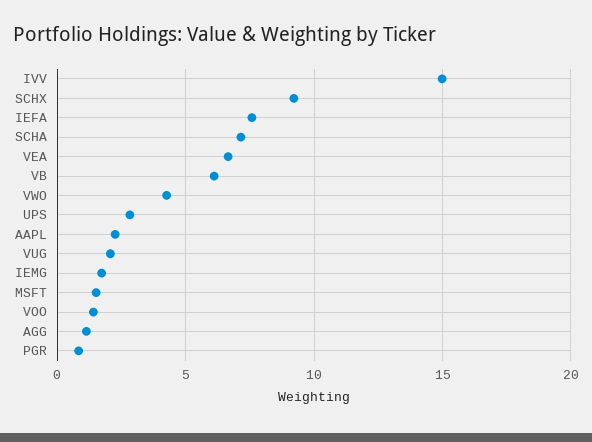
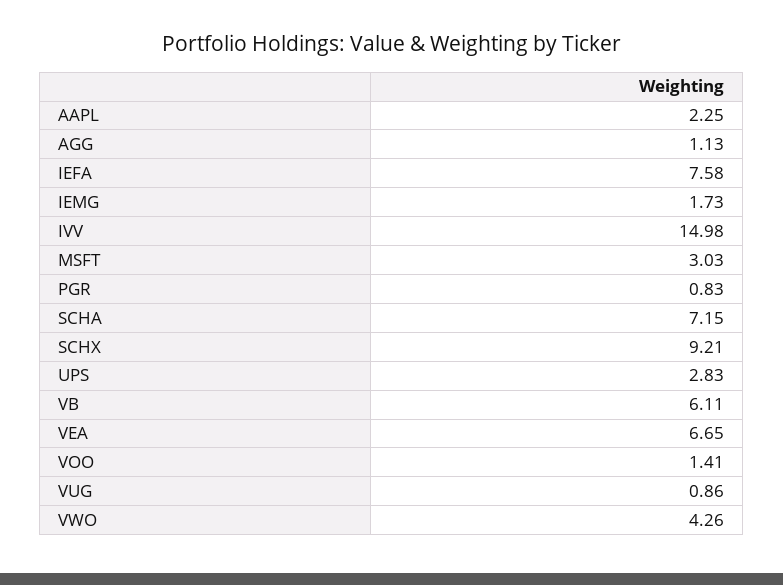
VUG: 2 -> 0.86
MSFT: 1.5 -> 3.03

